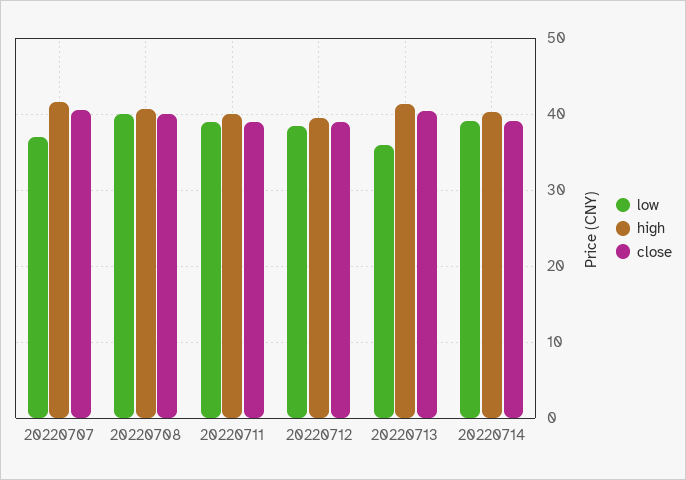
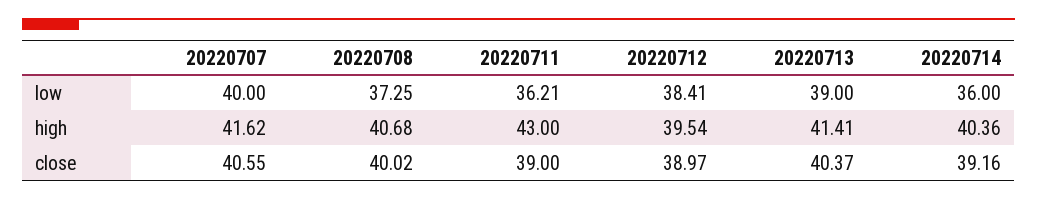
low, 20220707: 37 -> 40
low, 20220708: 40 -> 37.25
low, 20220711: 39 -> 36.21
high, 20220711: 40 -> 43
low, 20220713: 36 -> 39
low, 20220714: 39 -> 36

